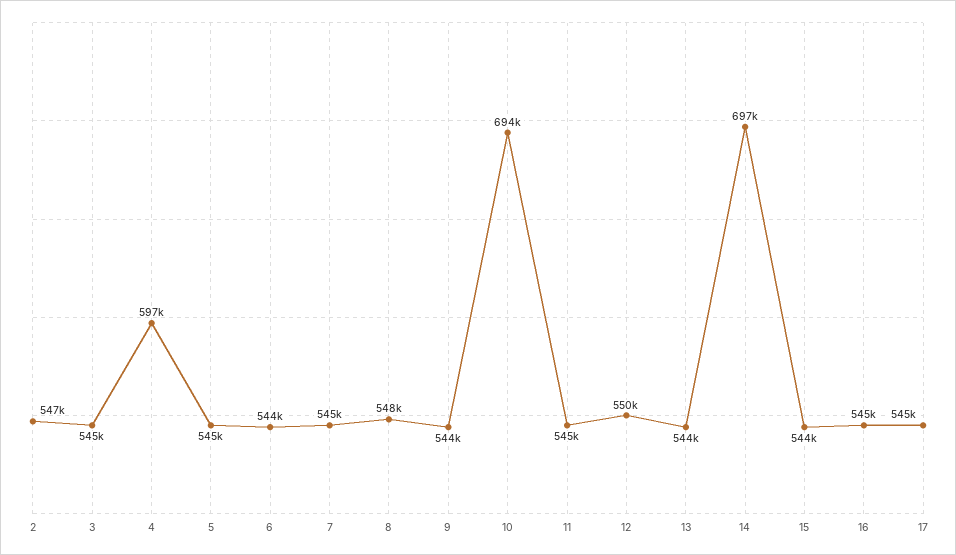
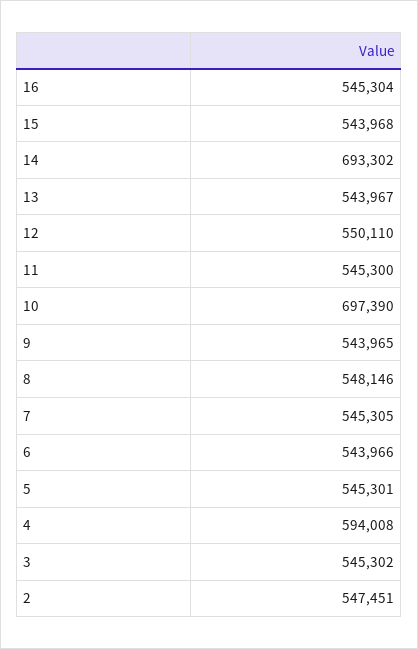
4: 597000 -> 594008
10: 694000 -> 697390
14: 697000 -> 693302
17: 545000 -> none

